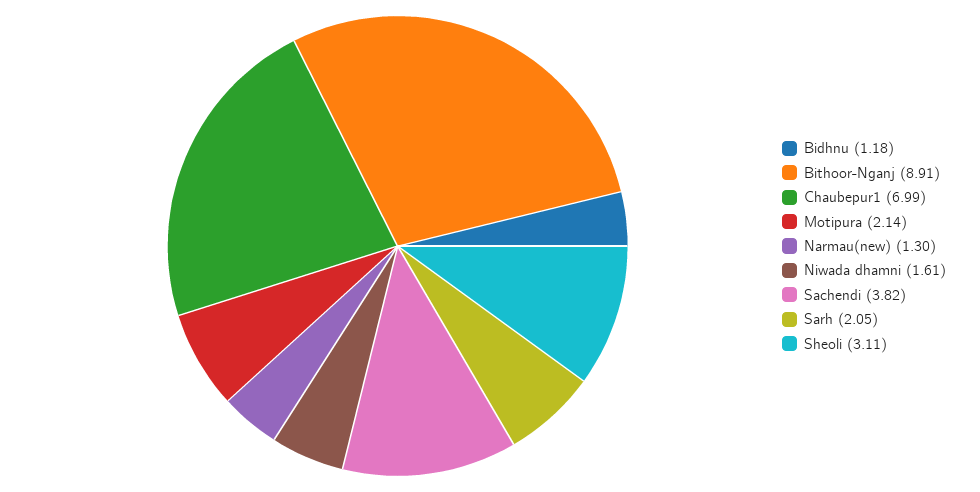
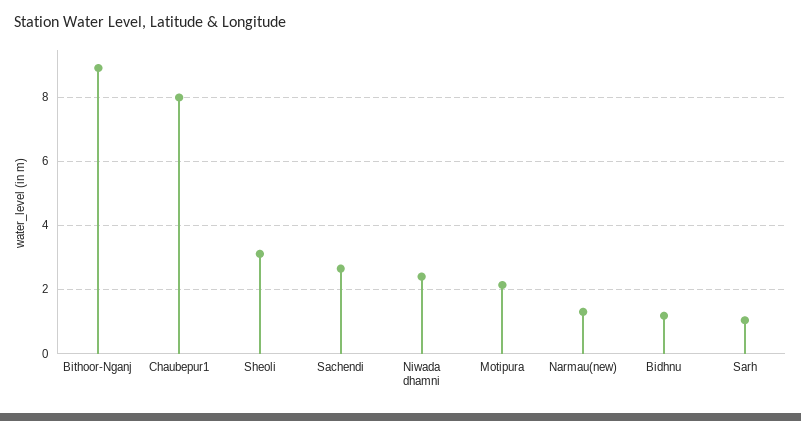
Chaubepur1: 6.99 -> 8
Niwada dhamni: 1.61 -> 2.4
Sachendi: 3.82 -> 2.6
Sarh: 2.05 -> 1

